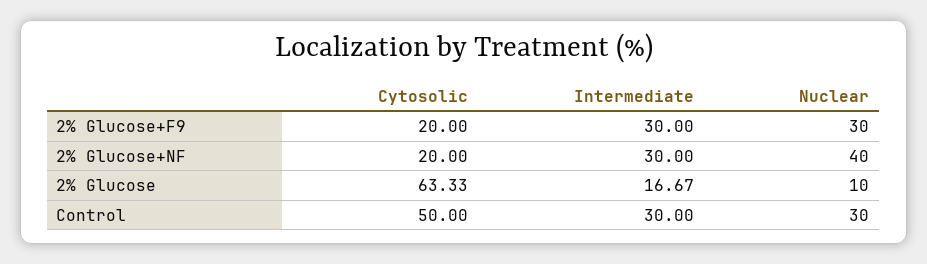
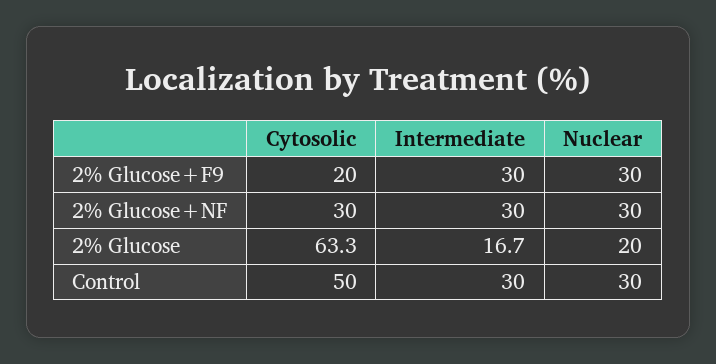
Cytosolic, 2% Glucose+NF: 20 -> 30
Nuclear, 2% Glucose+NF: 40 -> 30
Nuclear, 2% Glucose: 10 -> 20

